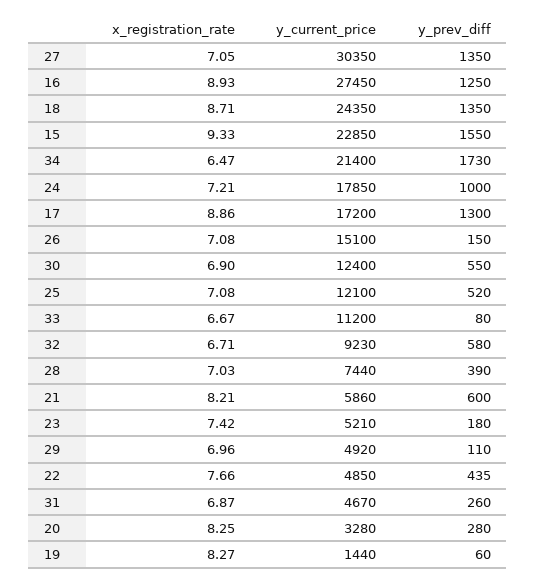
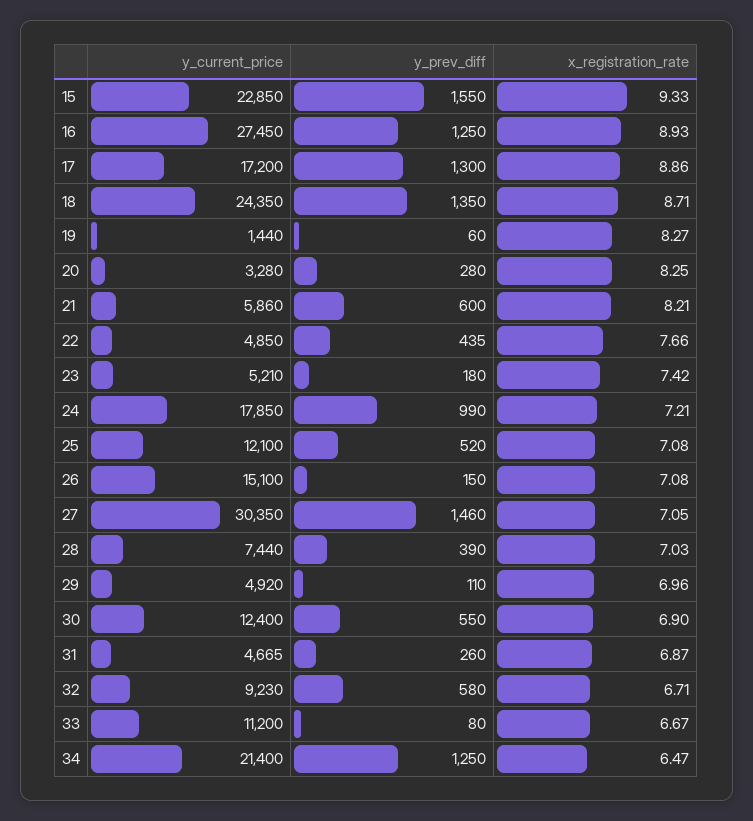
y_prev_diff, 27: 1350 -> 1460
y_prev_diff, 34: 1730 -> 1250
y_prev_diff, 24: 1000 -> 990
y_current_price, 31: 4670 -> 4665

